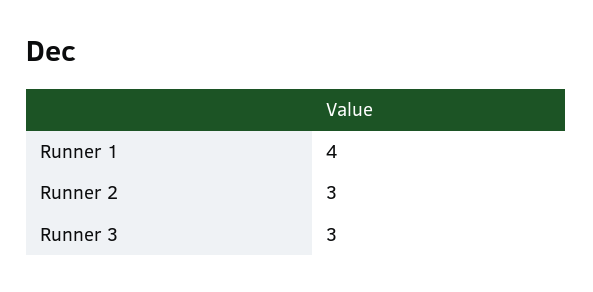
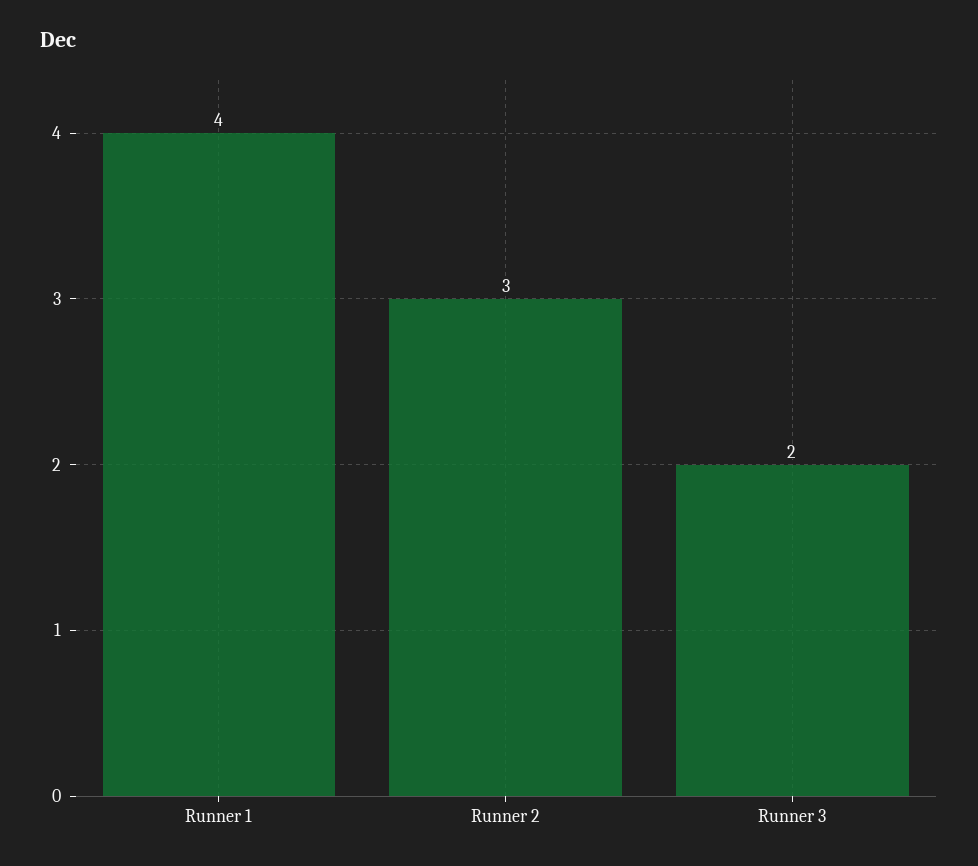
Runner 3: 3 -> 2

